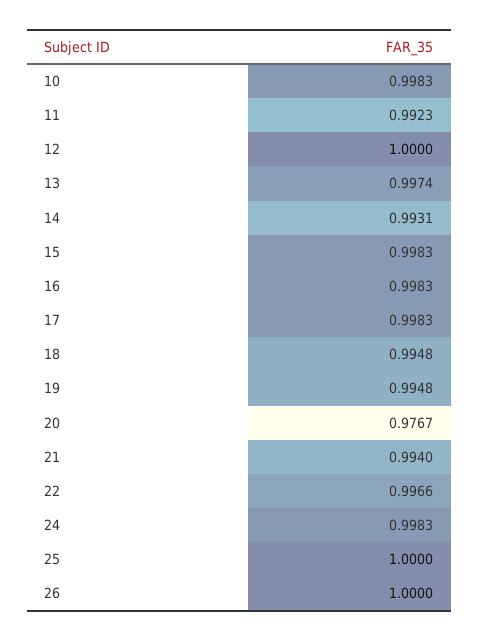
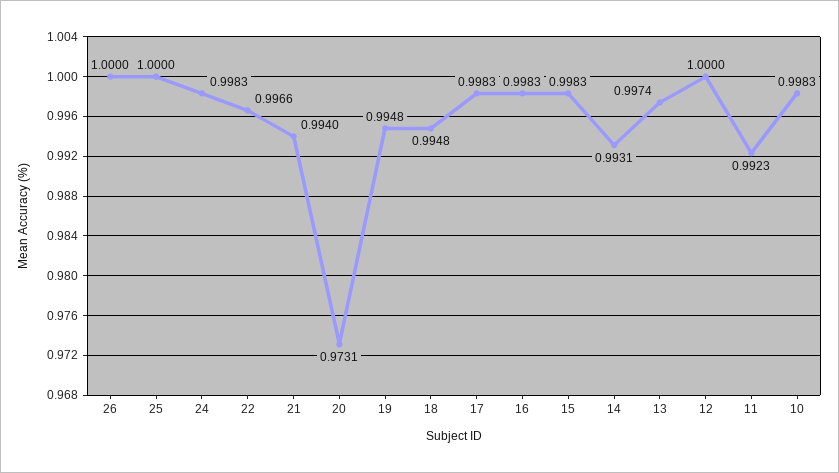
20: 0.9767 -> 0.9731

